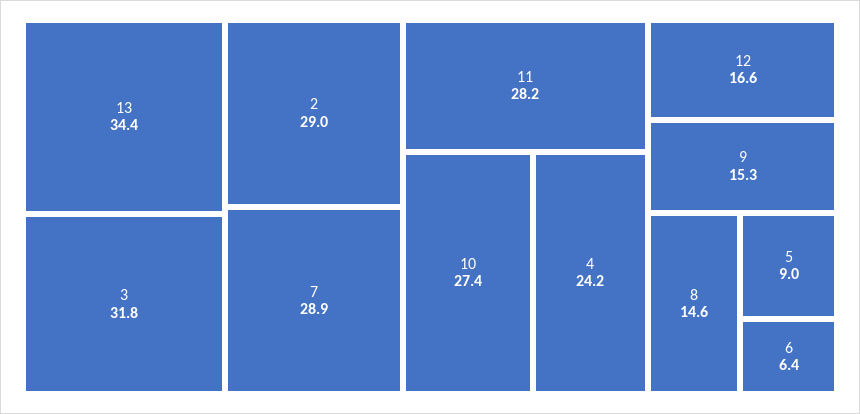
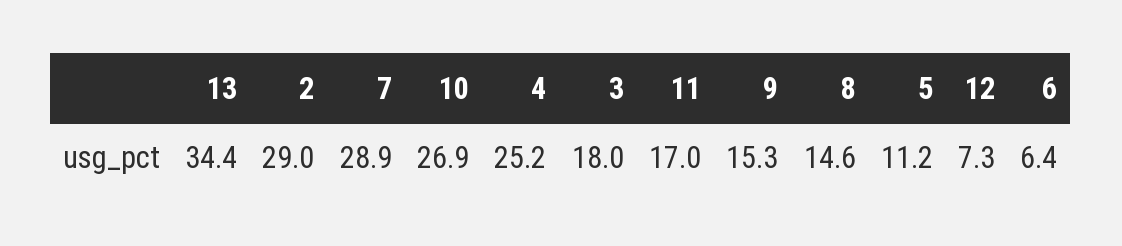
3: 31.8 -> 18
11: 28.2 -> 17
10: 27.4 -> 26.9
4: 24.2 -> 25.2
12: 16.6 -> 7.3
5: 9 -> 11.2

